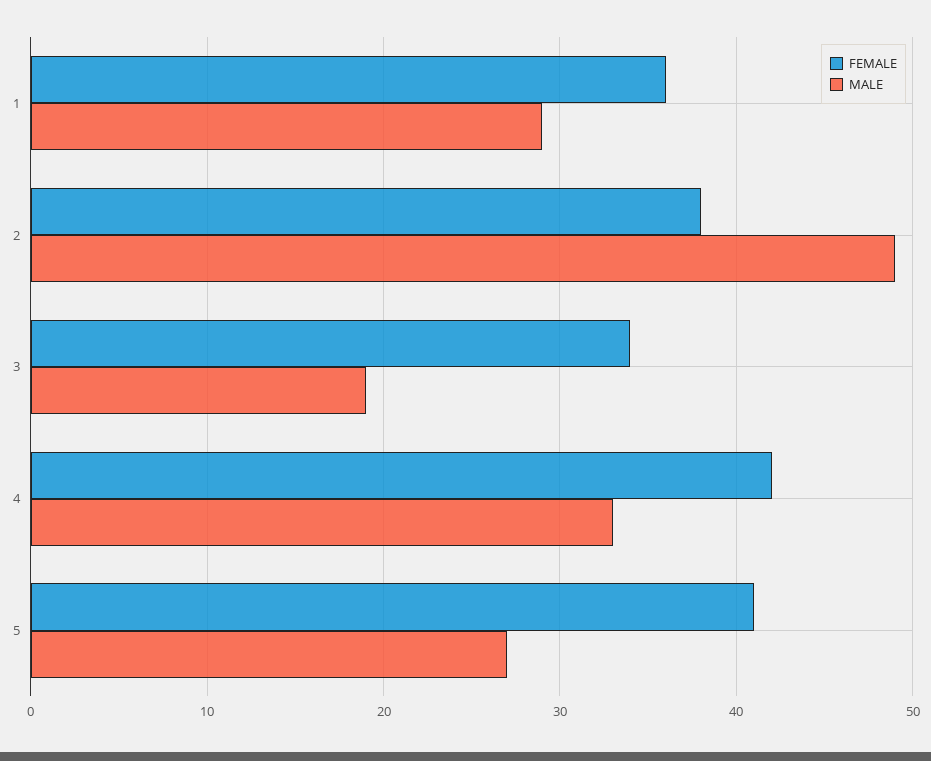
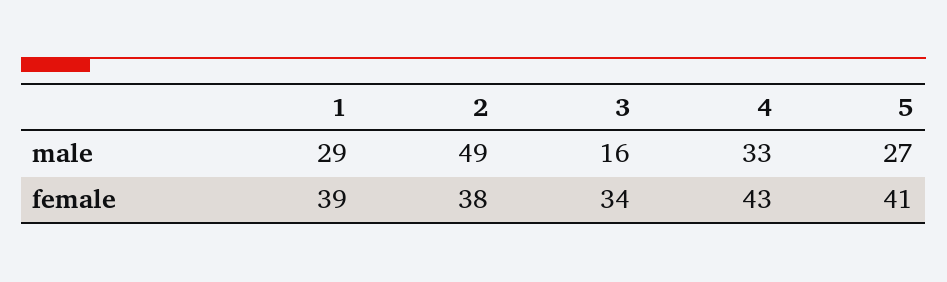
FEMALE, 1: 36 -> 39
MALE, 3: 19 -> 16
FEMALE, 4: 42 -> 43

